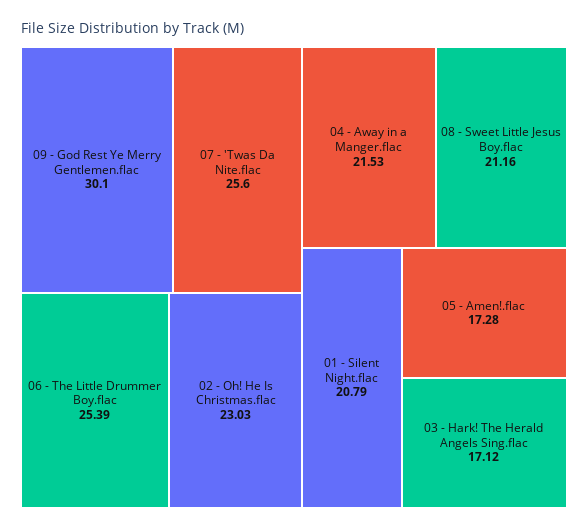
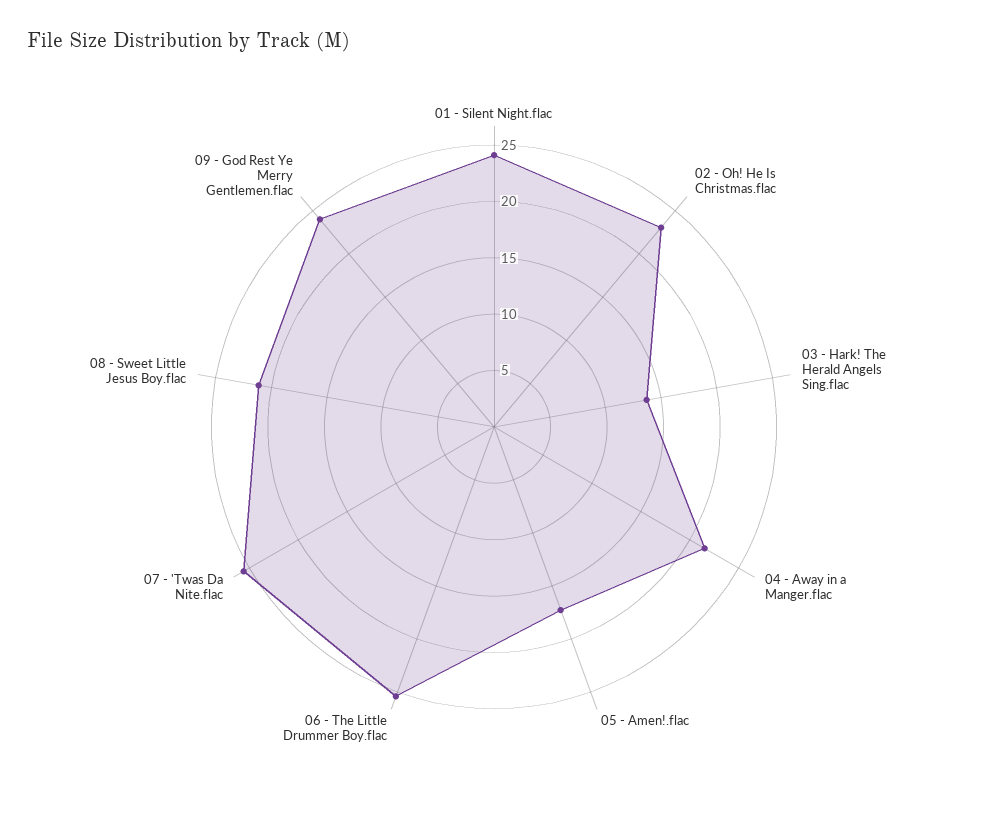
09 - God Rest Ye Merry Gentlemen.flac: 30.1 -> 24
01 - Silent Night.flac: 20.79 -> 24
03 - Hark! The Herald Angels Sing.flac: 17.12 -> 14

